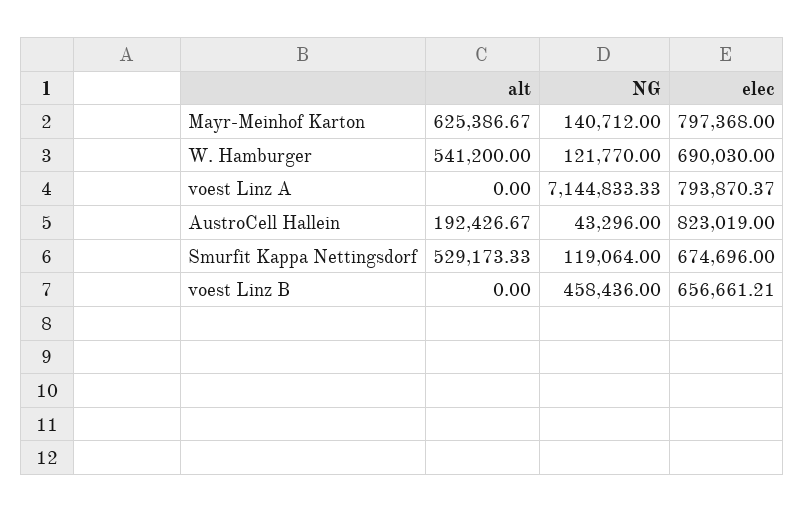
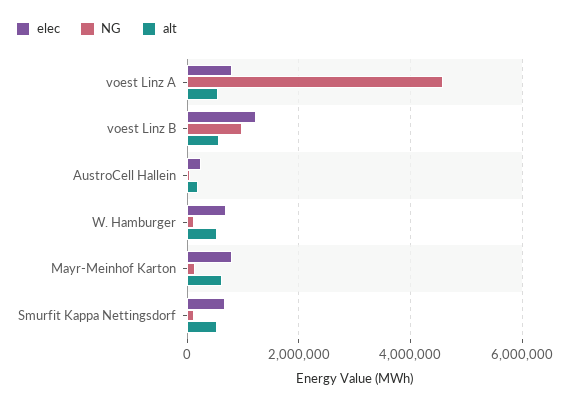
alt, voest Linz A: 0 -> 600000
NG, voest Linz A: 7144833.33 -> 4600000
elec, AustroCell Hallein: 823019 -> 200000
alt, voest Linz B: 0 -> 600000
NG, voest Linz B: 458436 -> 1000000
elec, voest Linz B: 656661.21 -> 1200000

